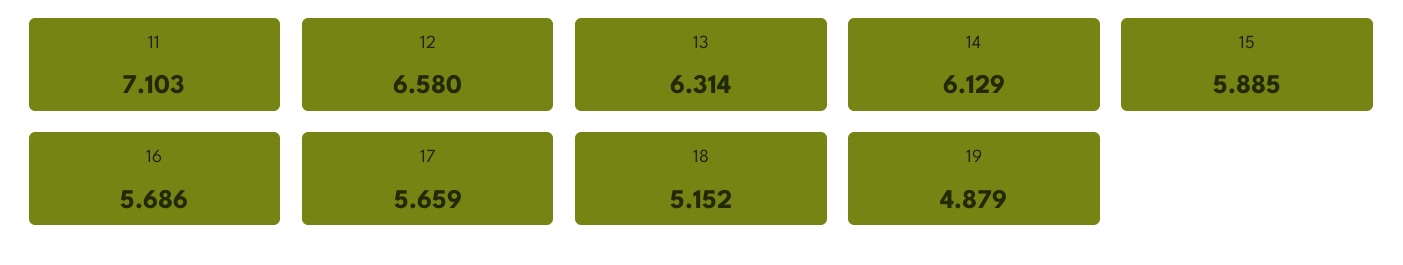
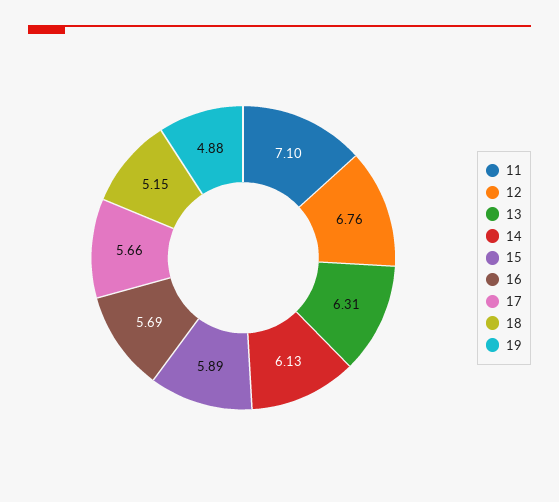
12: 6.58 -> 6.76

